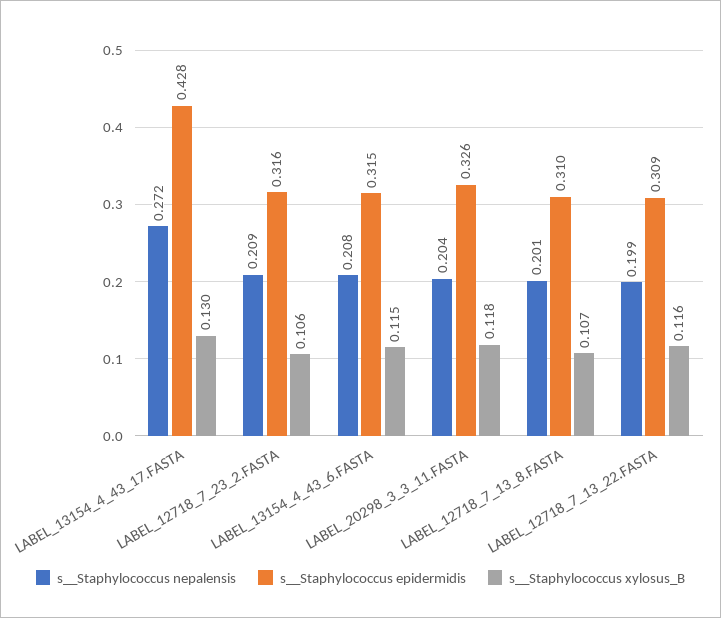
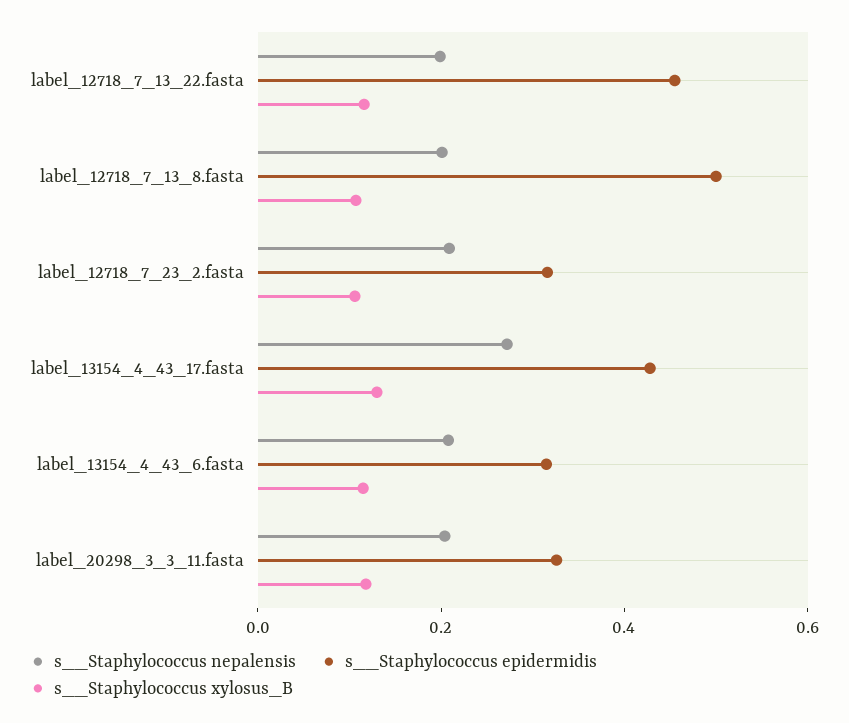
s__Staphylococcus epidermidis, LABEL_12718_7_13_8.FASTA: 0.31 -> 0.5
s__Staphylococcus epidermidis, LABEL_12718_7_13_22.FASTA: 0.309 -> 0.45

